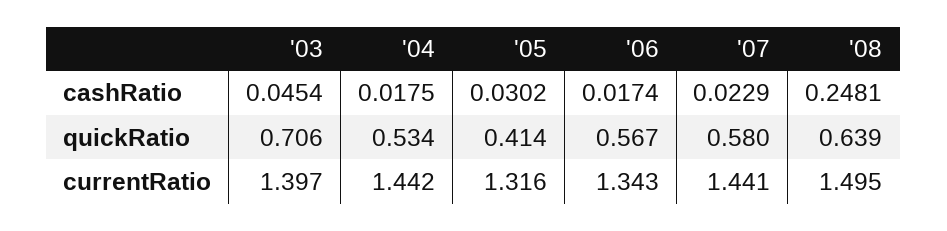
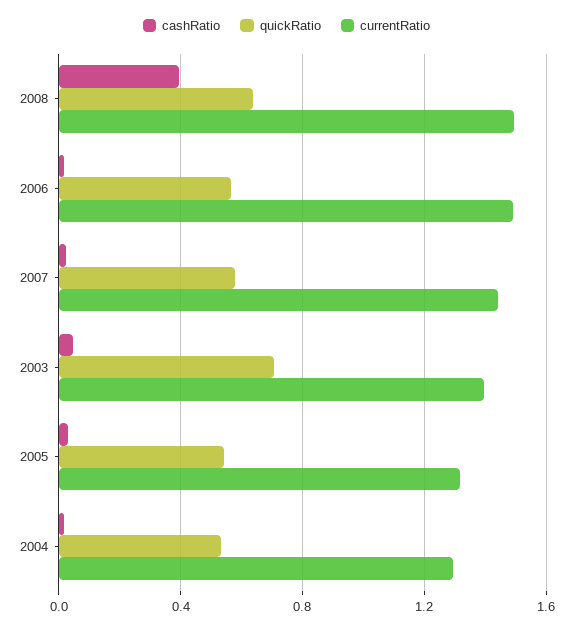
cashRatio, '08: 0.2481 -> 0.4
quickRatio, '05: 0.414 -> 0.55
currentRatio, '04: 1.442 -> 1.3
currentRatio, '06: 1.343 -> 1.5

